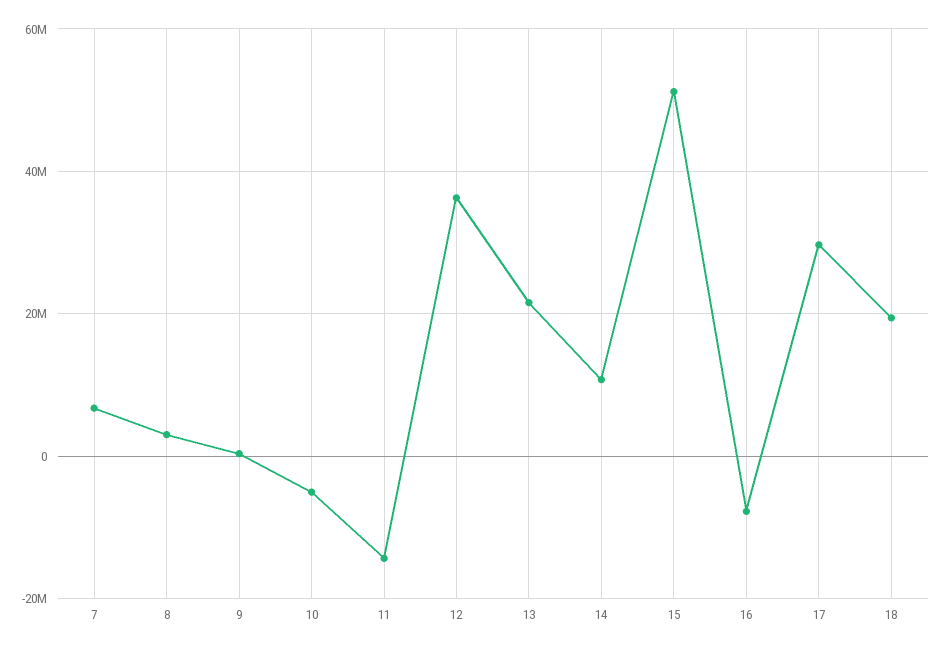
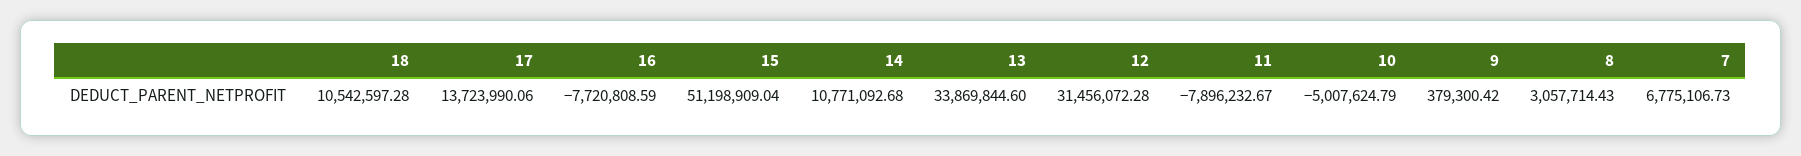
11: -14000000 -> -7896232.67
12: 36000000 -> 31456072.28
13: 22000000 -> 33869844.6
17: 30000000 -> 13723990.06
18: 20000000 -> 10542597.28

